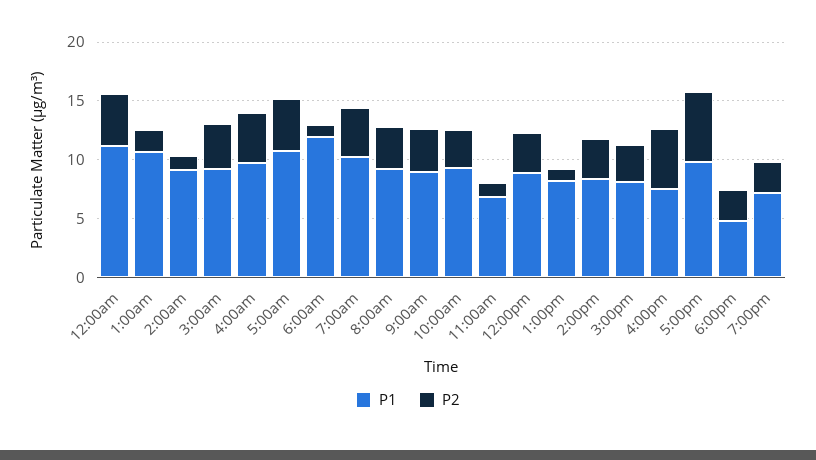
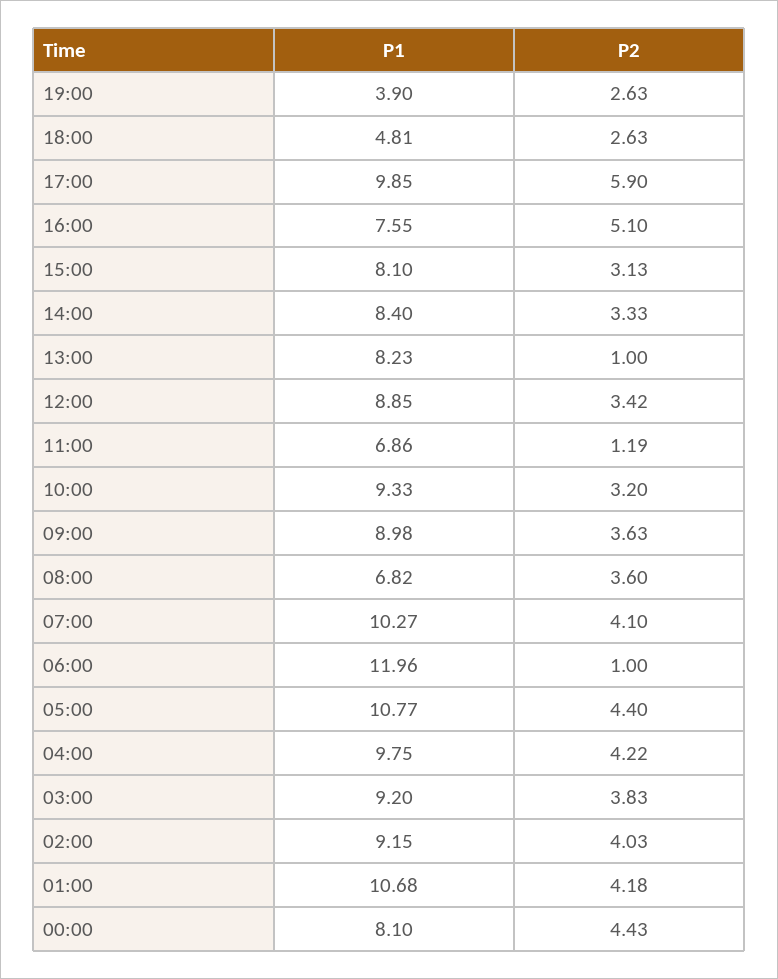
P1, 12:00am: 11 -> 8.1
P2, 1:00am: 2 -> 4.18
P2, 2:00am: 1 -> 4.03
P1, 8:00am: 9 -> 6.82
P1, 7:00pm: 7 -> 3.9

